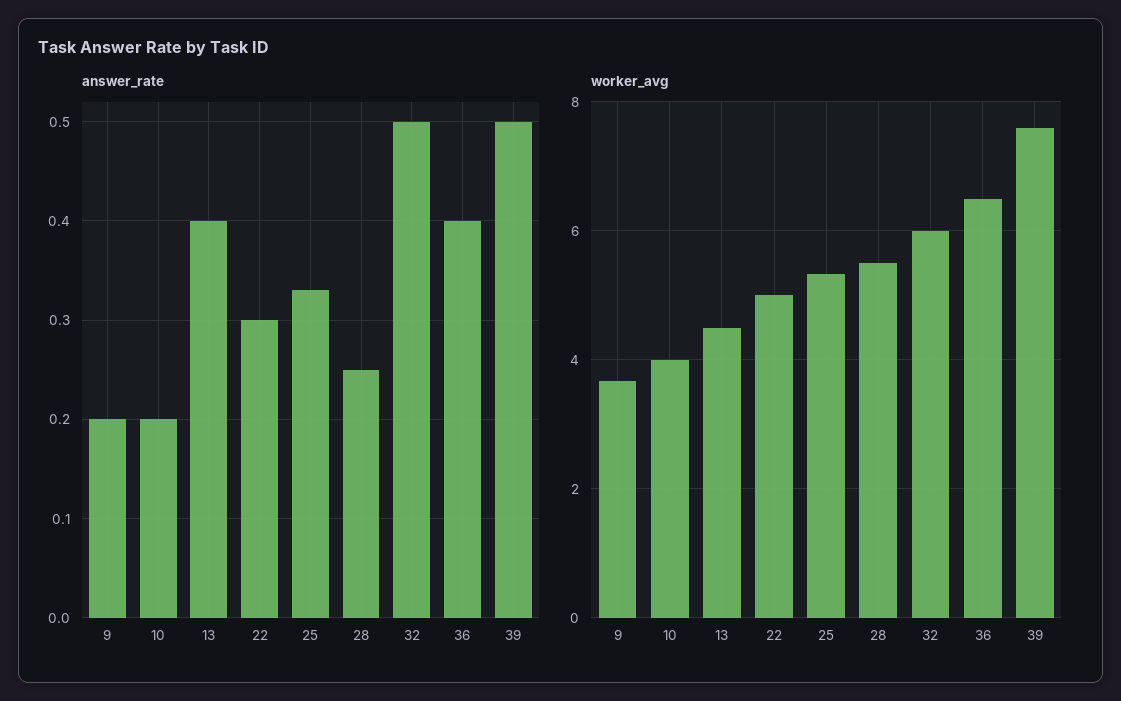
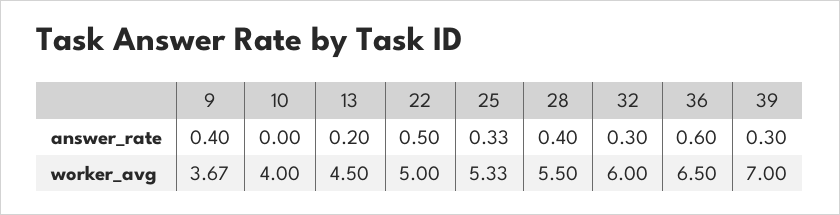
answer_rate, 9: 0.2 -> 0.4
answer_rate, 10: 0.2 -> 0
answer_rate, 13: 0.4 -> 0.2
answer_rate, 22: 0.3 -> 0.5
answer_rate, 28: 0.25 -> 0.4
answer_rate, 32: 0.5 -> 0.3
answer_rate, 36: 0.4 -> 0.6
answer_rate, 39: 0.5 -> 0.3
worker_avg, 39: 7.6 -> 7

